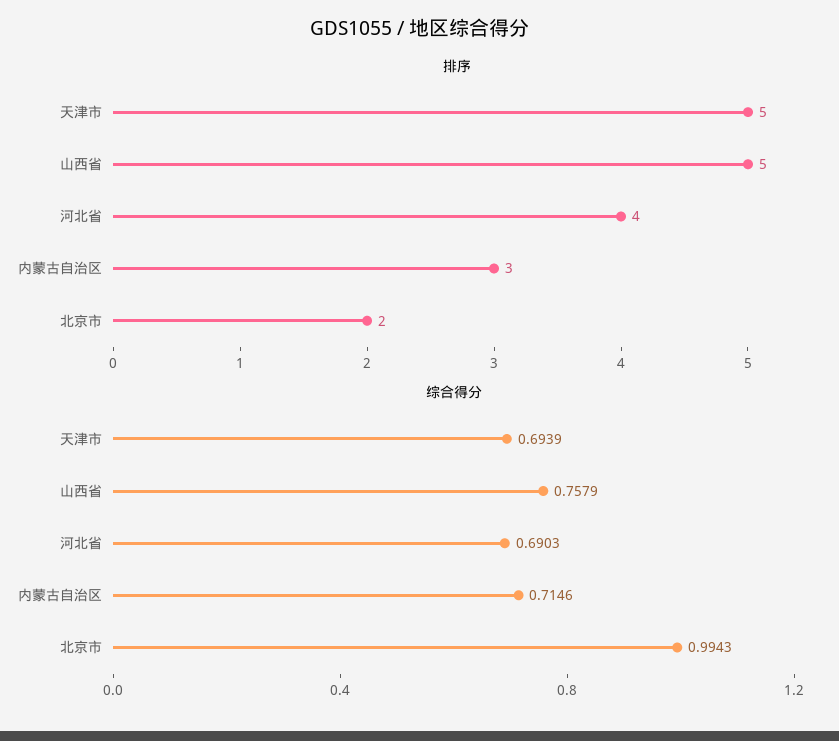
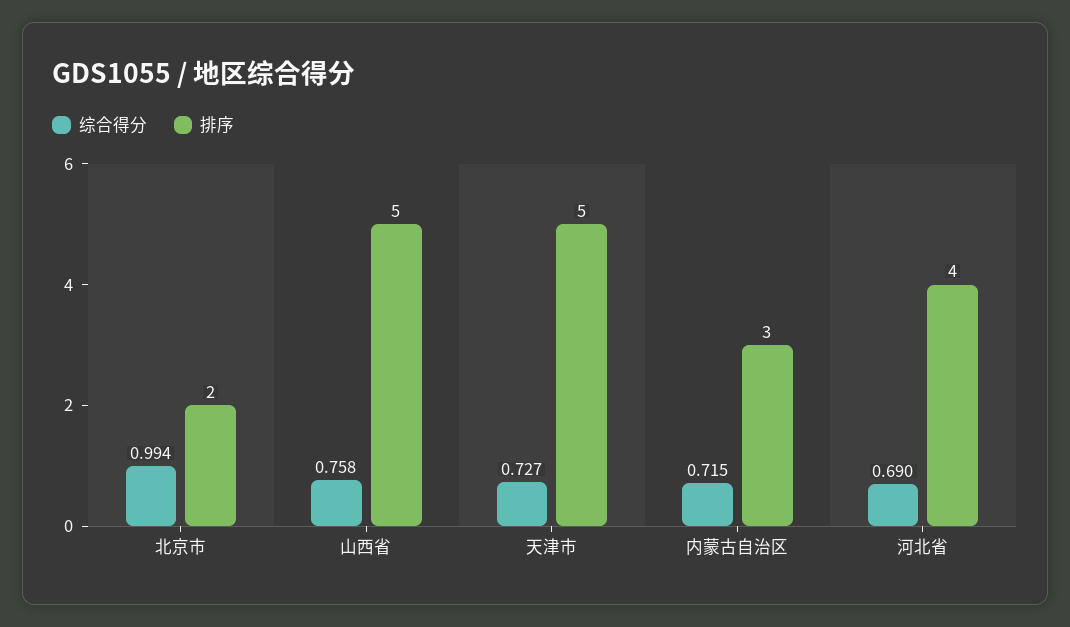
综合得分, 天津市: 0.6939 -> 0.727

